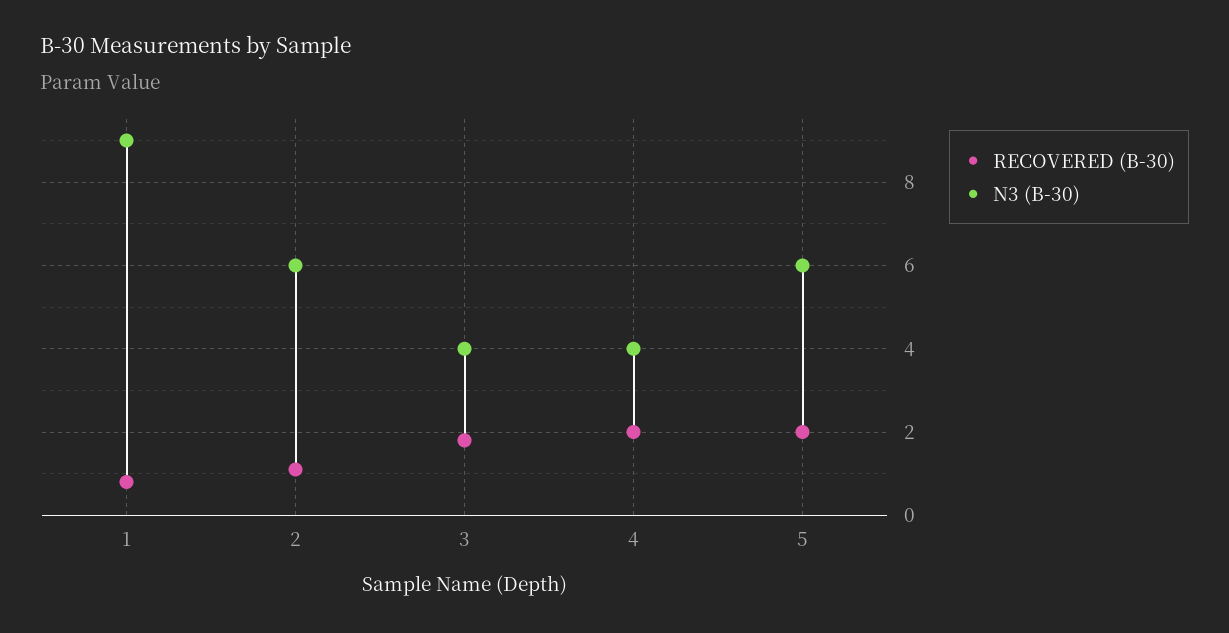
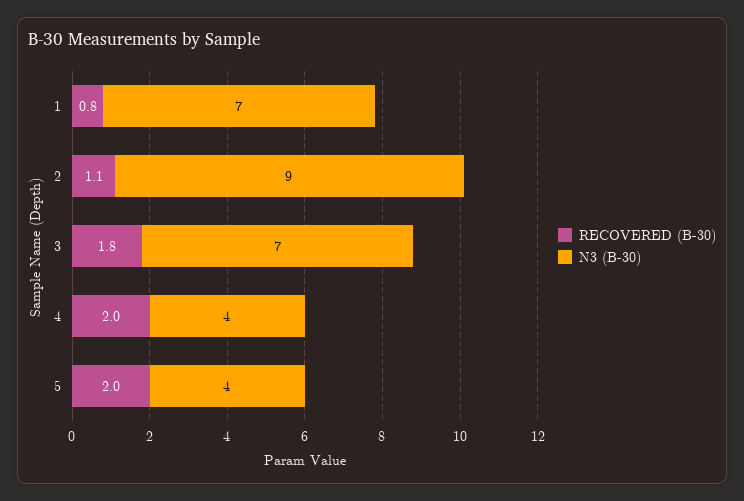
N3 (B-30), 1: 9 -> 7
N3 (B-30), 2: 6 -> 9
N3 (B-30), 3: 4 -> 7
N3 (B-30), 5: 6 -> 4

